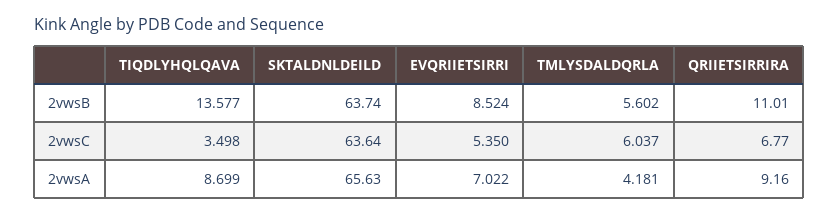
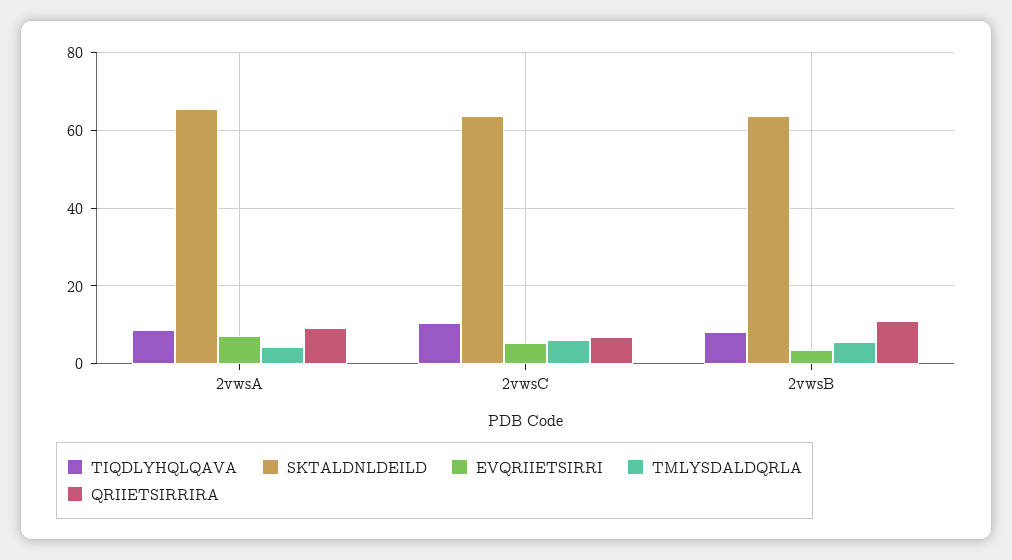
TIQDLYHQLQAVA, 2vwsB: 13.577 -> 8
EVQRIIETSIRRI, 2vwsB: 8.524 -> 4
TIQDLYHQLQAVA, 2vwsC: 3.498 -> 10

